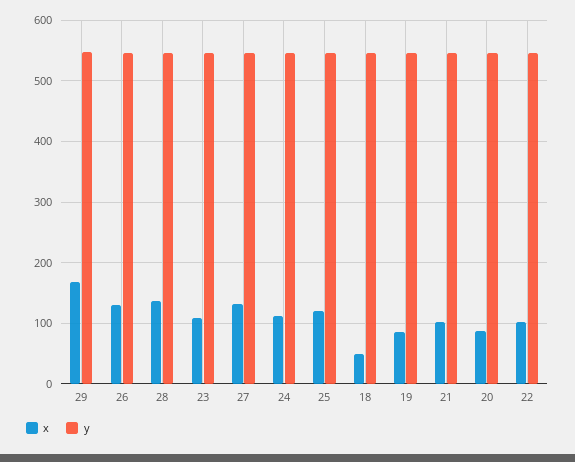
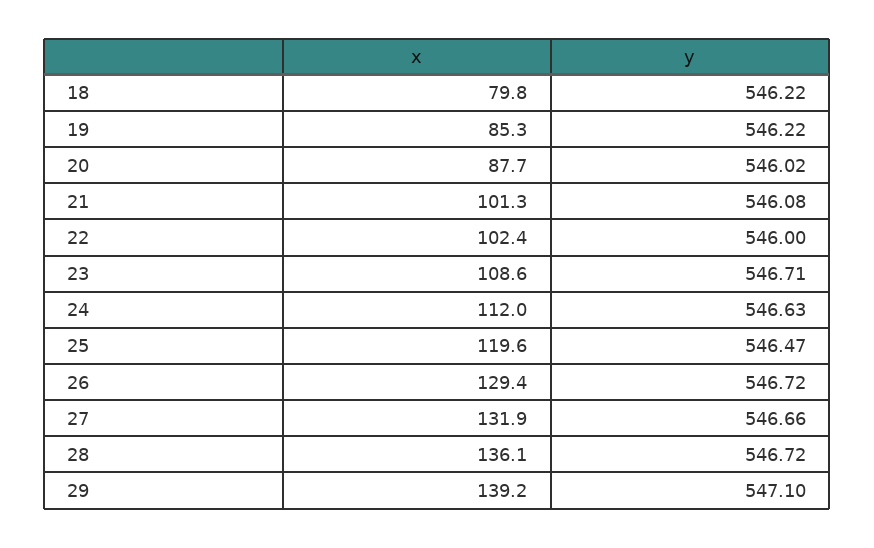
x, 29: 170 -> 139.2
x, 18: 50 -> 79.8

